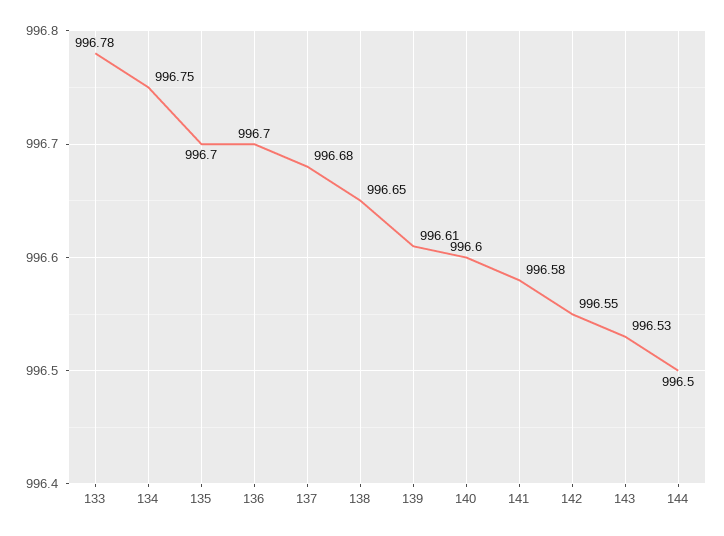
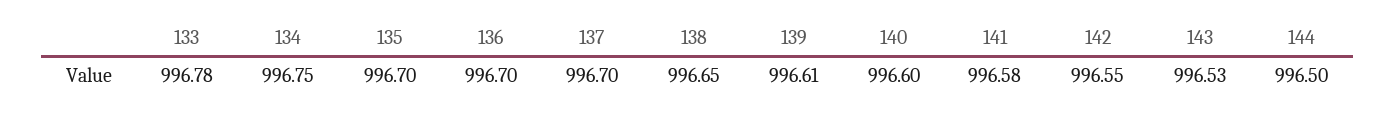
137: 996.68 -> 996.7

